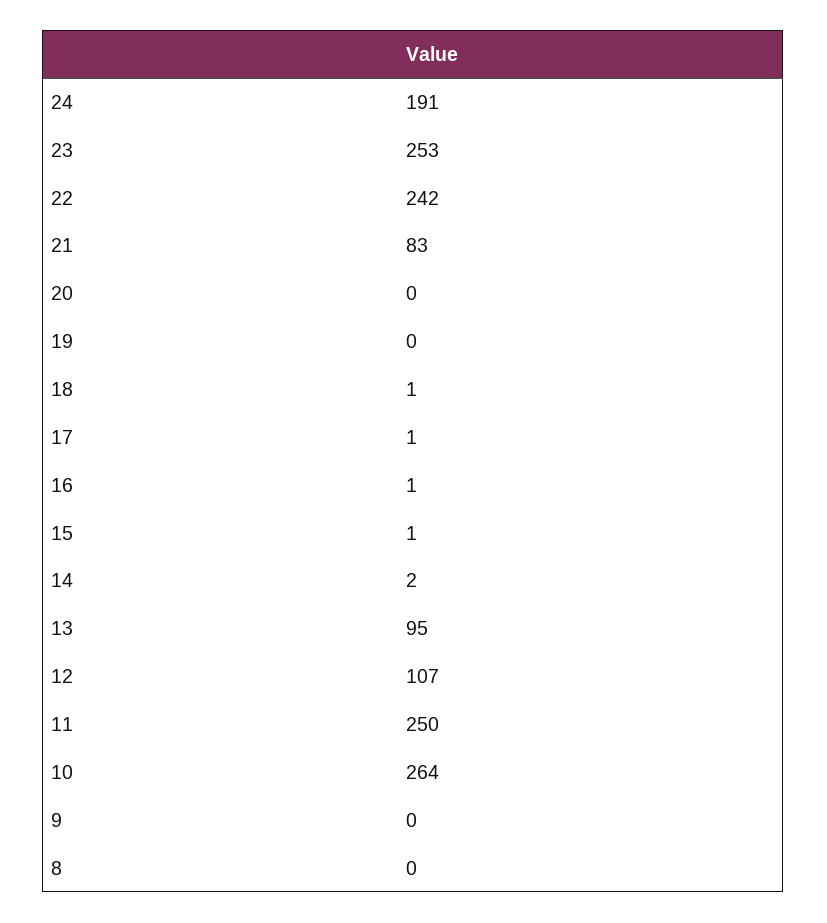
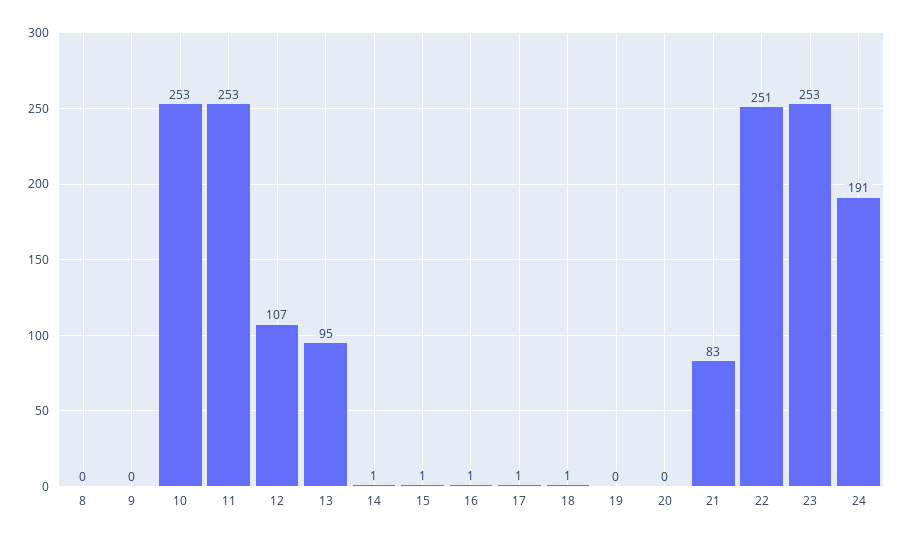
22: 242 -> 251
14: 2 -> 1
11: 250 -> 253
10: 264 -> 253

